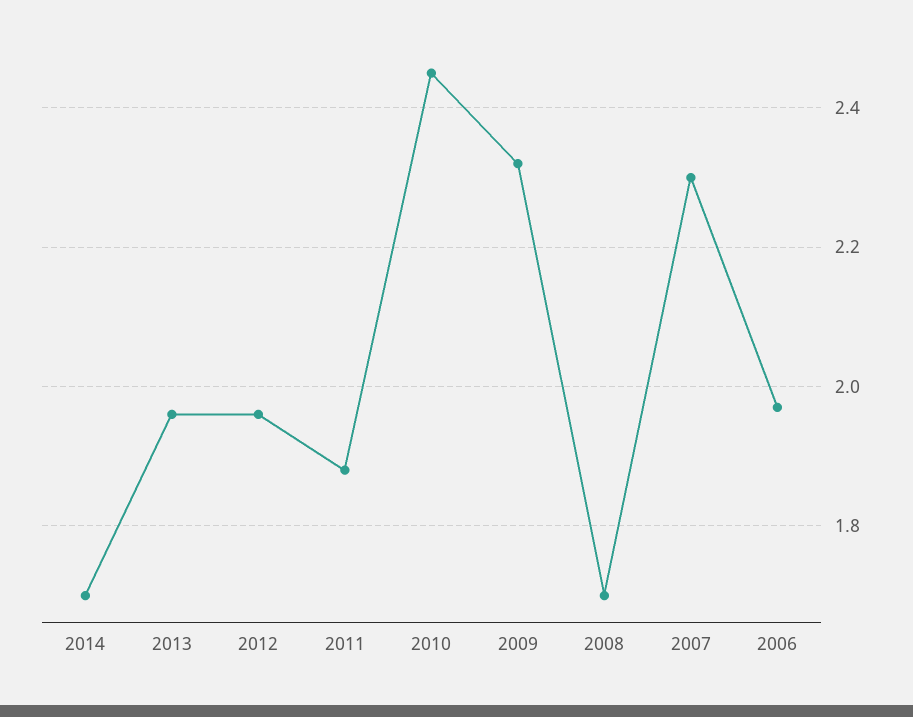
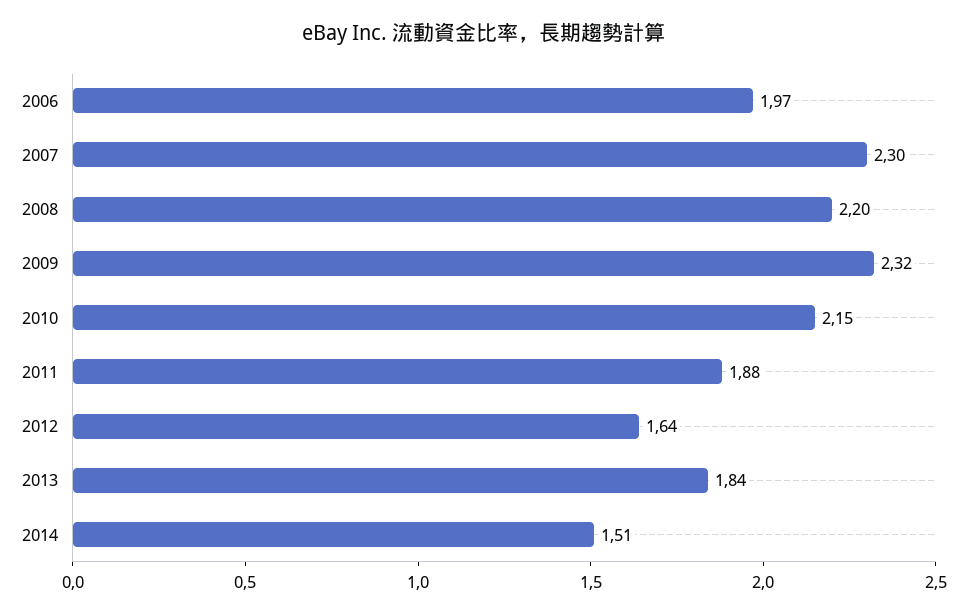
2014: 1.7 -> 1.51
2013: 1.95 -> 1.84
2012: 1.95 -> 1.64
2010: 2.45 -> 2.15
2008: 1.7 -> 2.2

